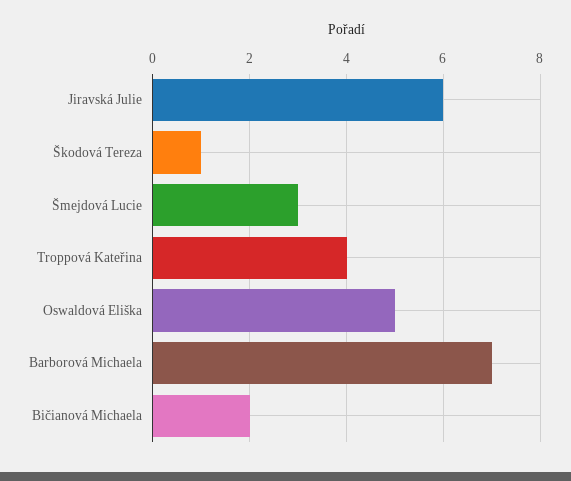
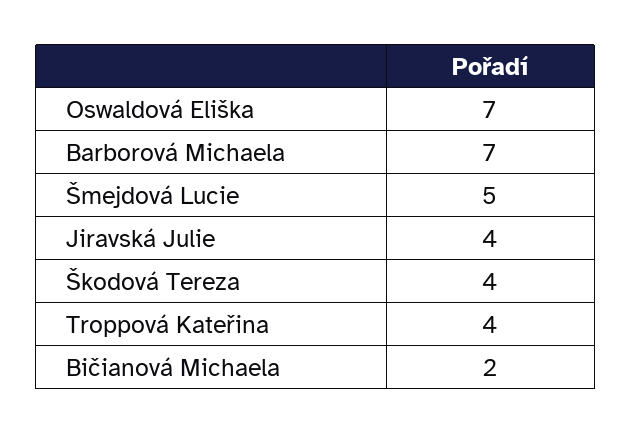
Jiravská Julie: 6 -> 4
Škodová Tereza: 1 -> 4
Šmejdová Lucie: 3 -> 5
Oswaldová Eliška: 5 -> 7

